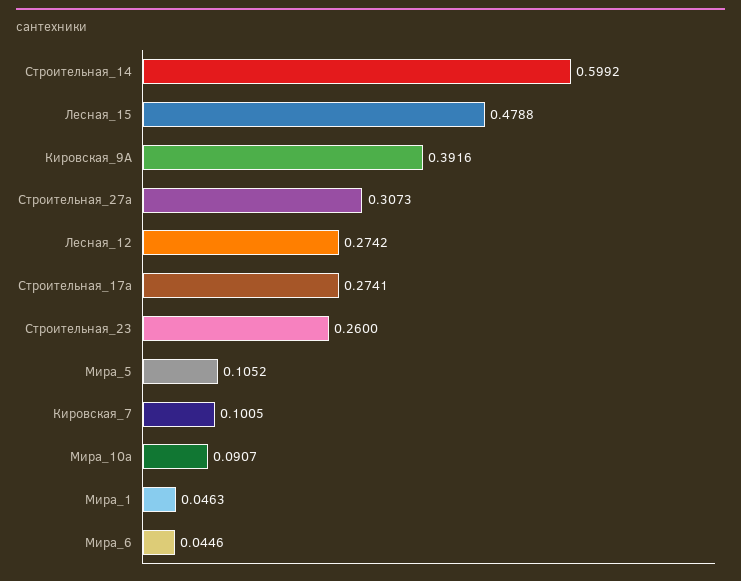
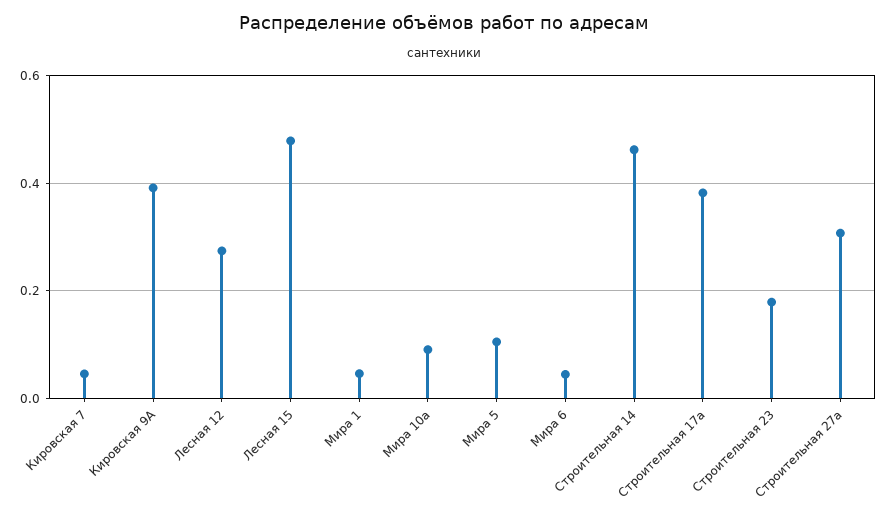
Строительная_14: 0.5992 -> 0.46
Строительная_17а: 0.2741 -> 0.38
Строительная_23: 0.26 -> 0.18
Кировская_7: 0.1005 -> 0.04

